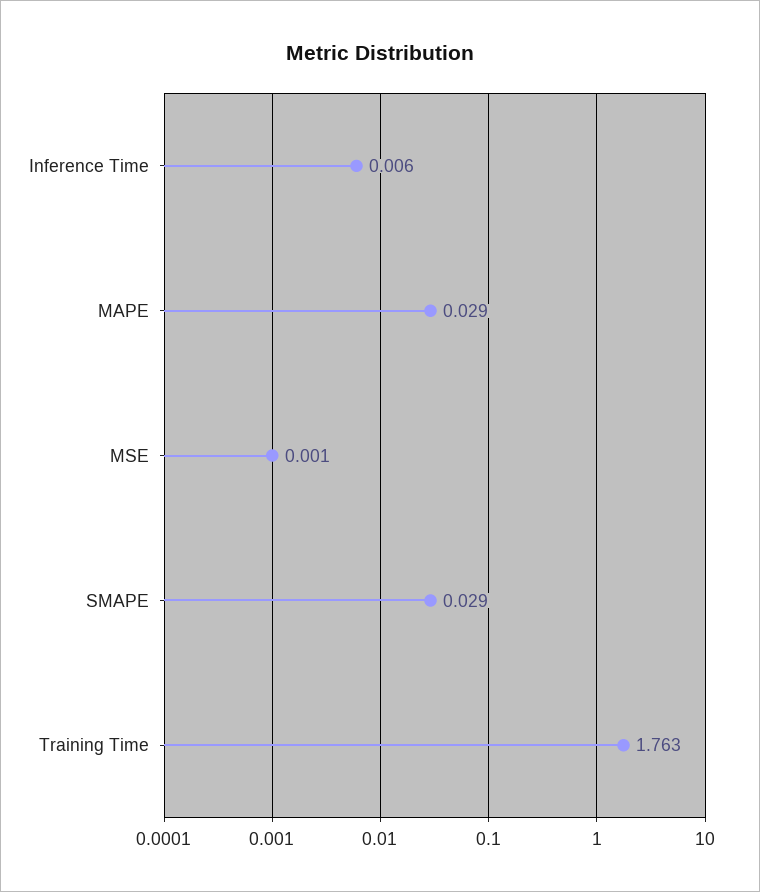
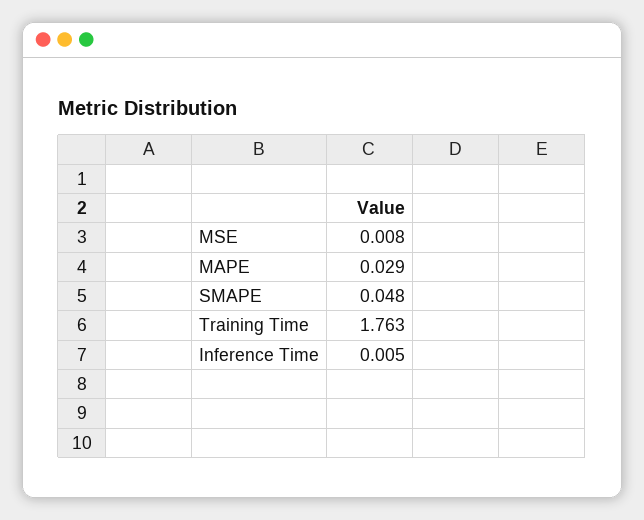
Inference Time: 0.006 -> 0.005
MSE: 0.001 -> 0.008
SMAPE: 0.029 -> 0.048

